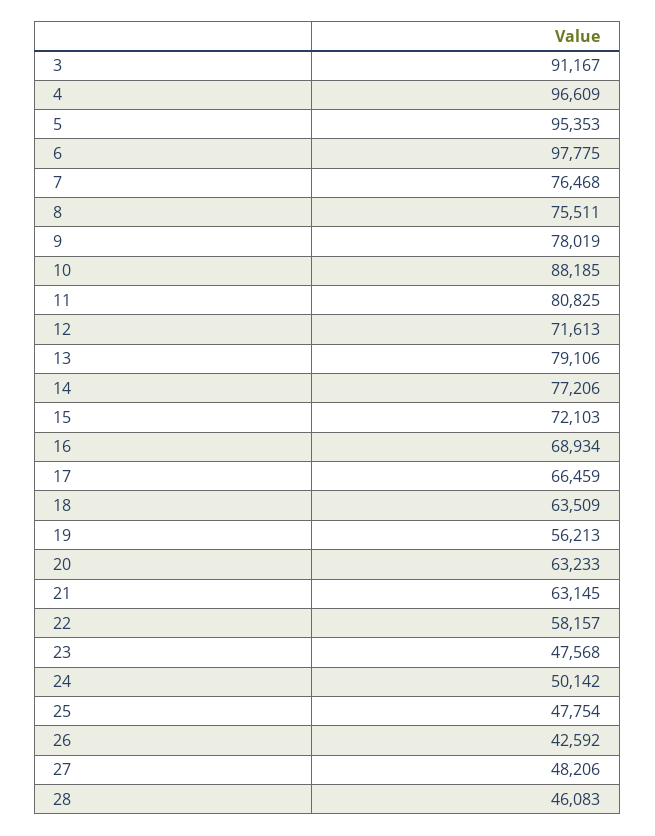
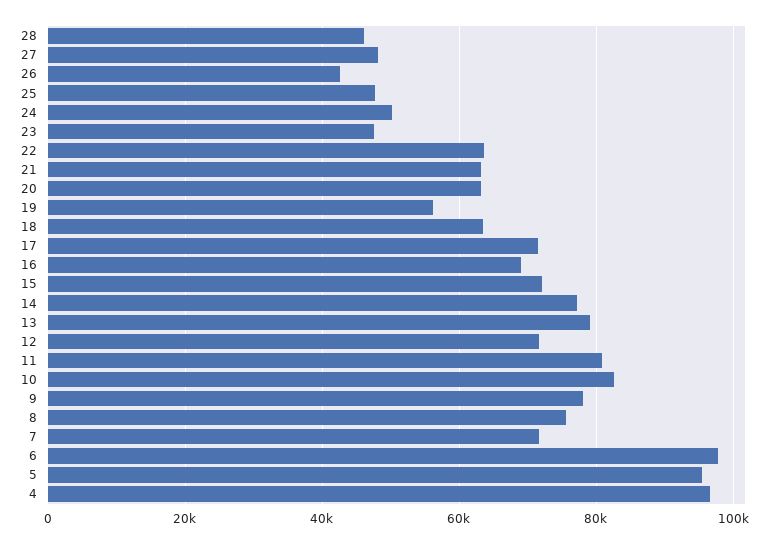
3: 91167 -> none
7: 76468 -> 72000
10: 88185 -> 82000
17: 66459 -> 72000
22: 58157 -> 64000

